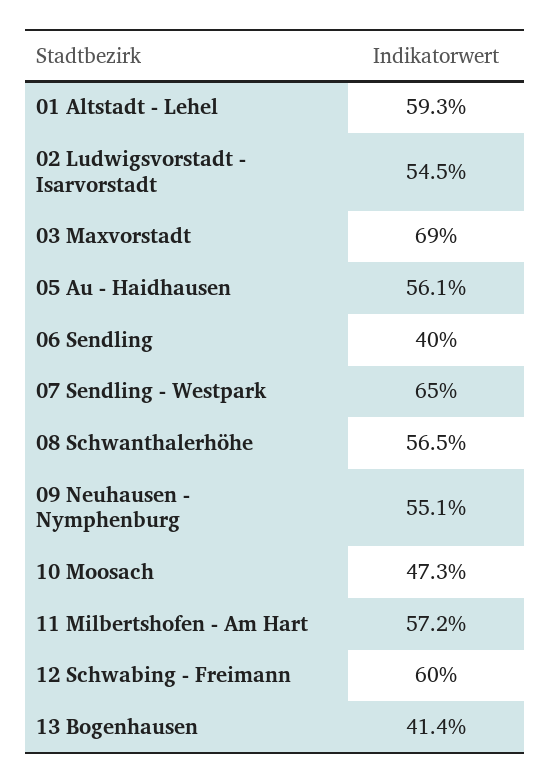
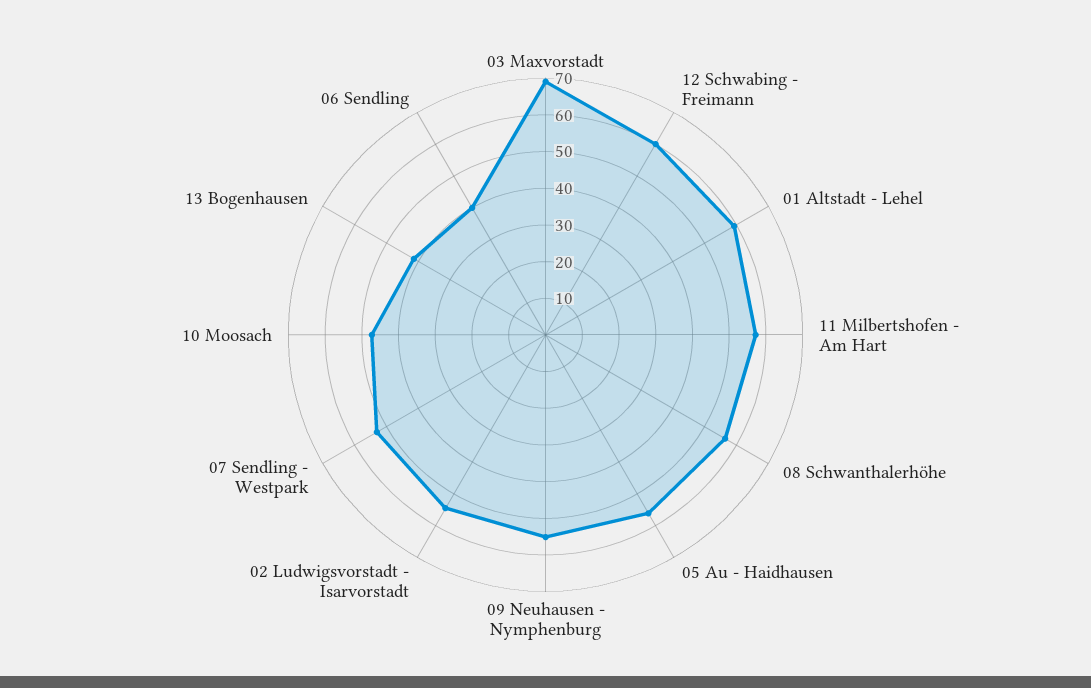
07 Sendling - Westpark: 65 -> 52.5

